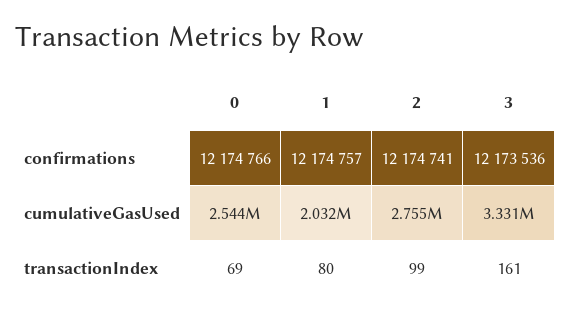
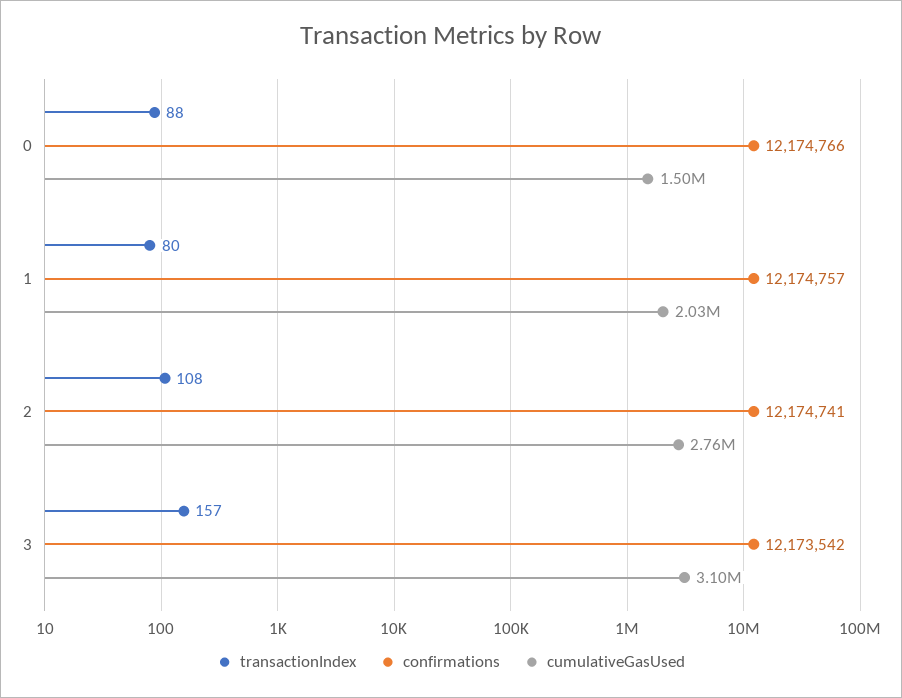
confirmations, 3: 12173536 -> 12173542
cumulativeGasUsed, 0: 2544000 -> 1500000
cumulativeGasUsed, 3: 3331000 -> 3100000
transactionIndex, 0: 69 -> 88
transactionIndex, 2: 99 -> 108
transactionIndex, 3: 161 -> 157

